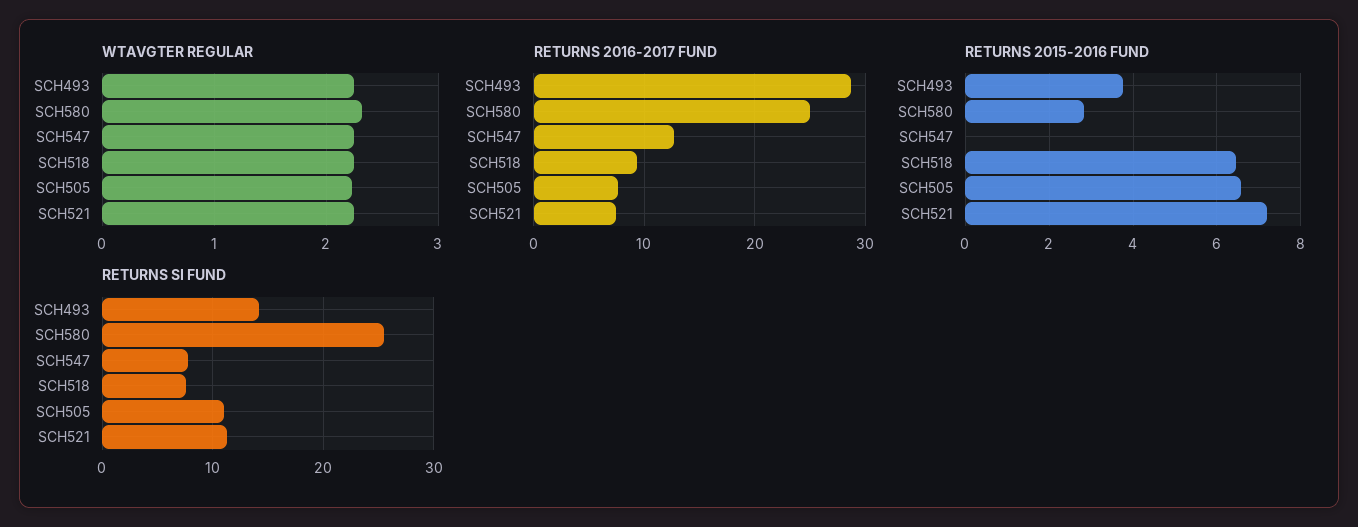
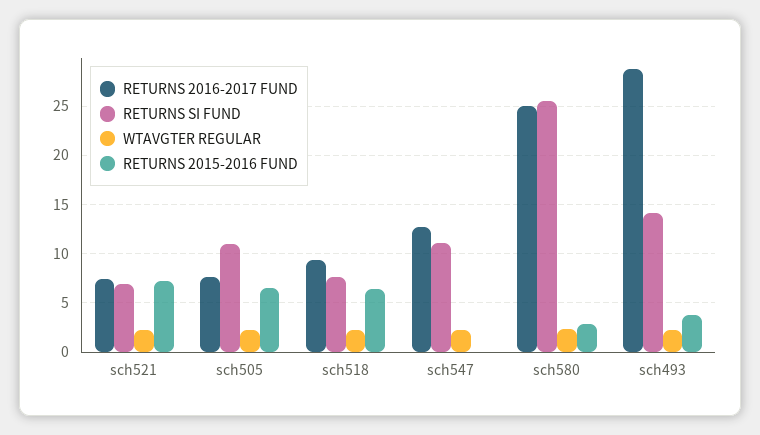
RETURNS SI FUND, SCH547: 8 -> 11
RETURNS SI FUND, SCH521: 11 -> 7

